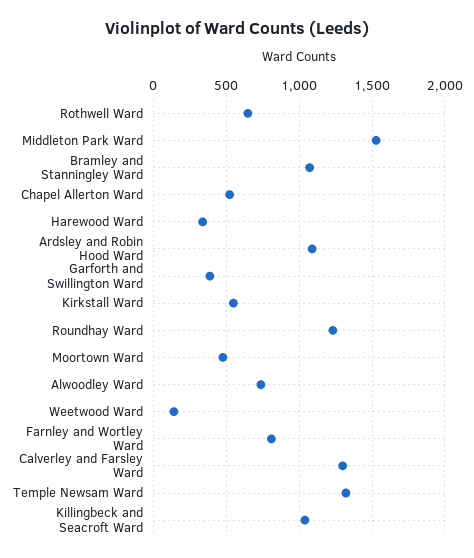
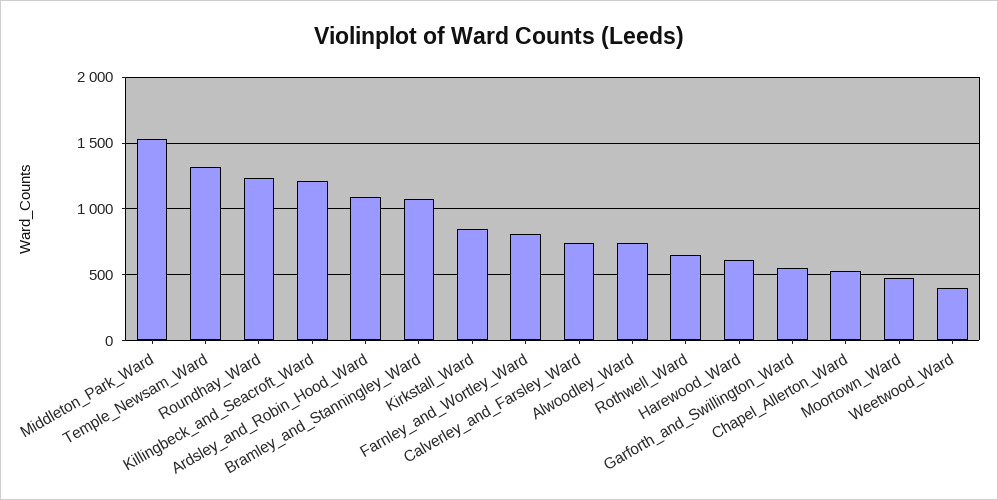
Harewood Ward: 350 -> 600
Garforth and Swillington Ward: 400 -> 550
Kirkstall Ward: 550 -> 850
Weetwood Ward: 150 -> 400
Calverley and Farsley Ward: 1300 -> 750
Killingbeck and Seacroft Ward: 1050 -> 1200

